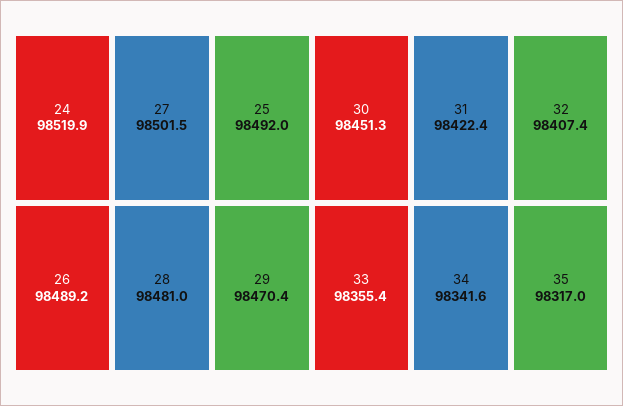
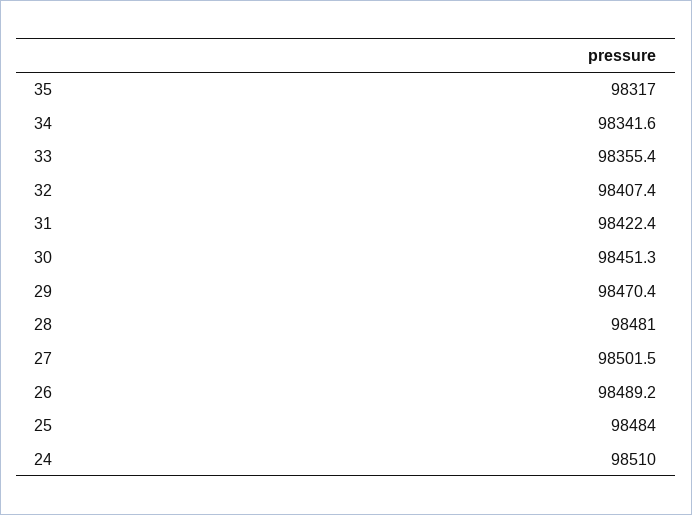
24: 98519.9 -> 98510
25: 98492 -> 98484

